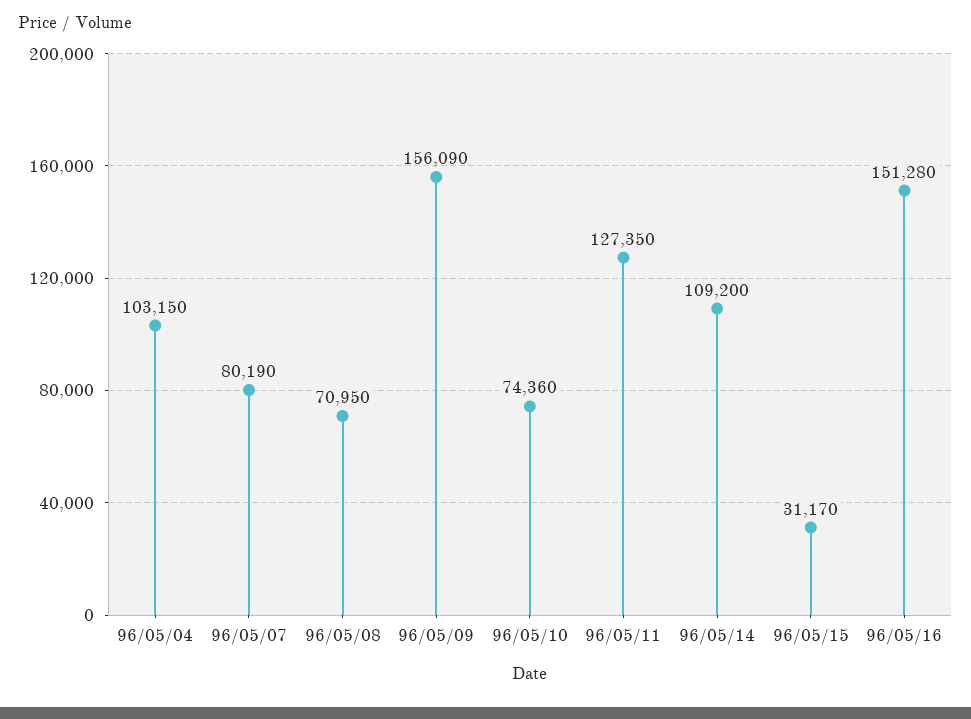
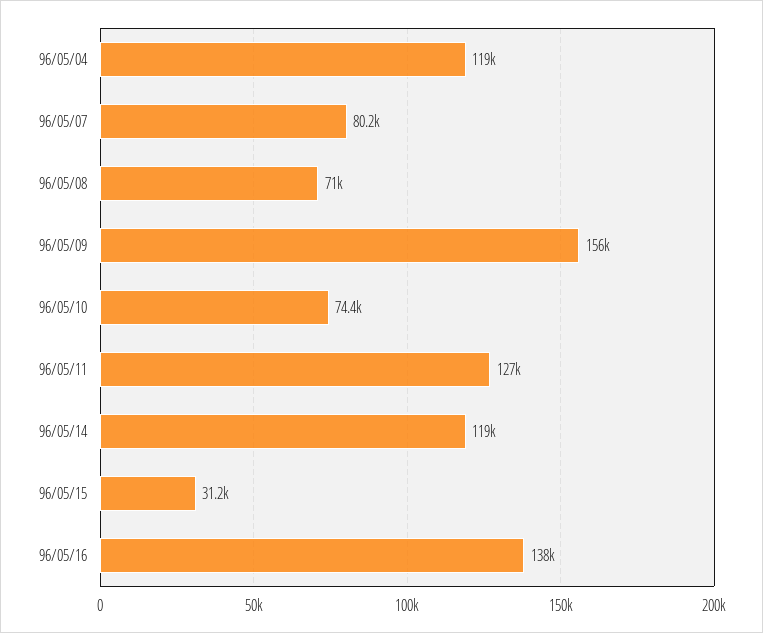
96/05/04: 103150 -> 119000
96/05/14: 109200 -> 119000
96/05/16: 151280 -> 138000

